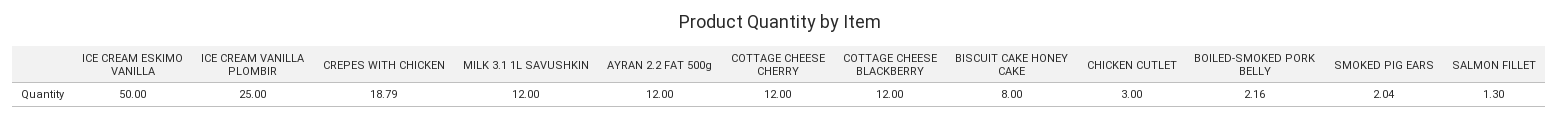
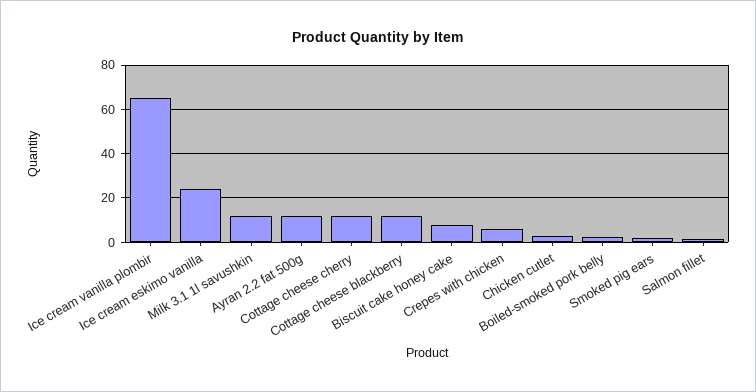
ICE CREAM ESKIMO VANILLA: 50 -> 25
ICE CREAM VANILLA PLOMBIR: 25 -> 65
CREPES WITH CHICKEN: 18.79 -> 5

